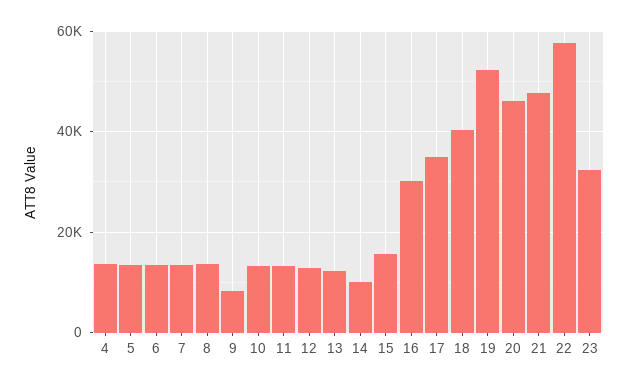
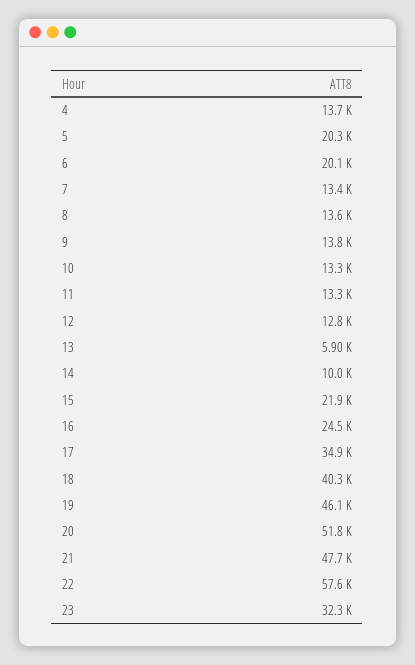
5: 14000 -> 20300
6: 14000 -> 20100
9: 8000 -> 13800
13: 12000 -> 5900
15: 16000 -> 21900
16: 30000 -> 24500
19: 52000 -> 46100
20: 46000 -> 51800

